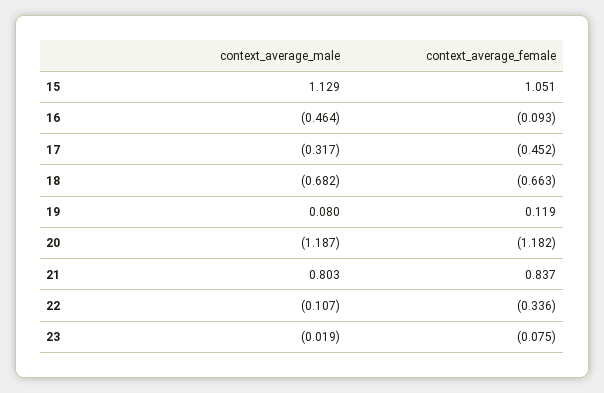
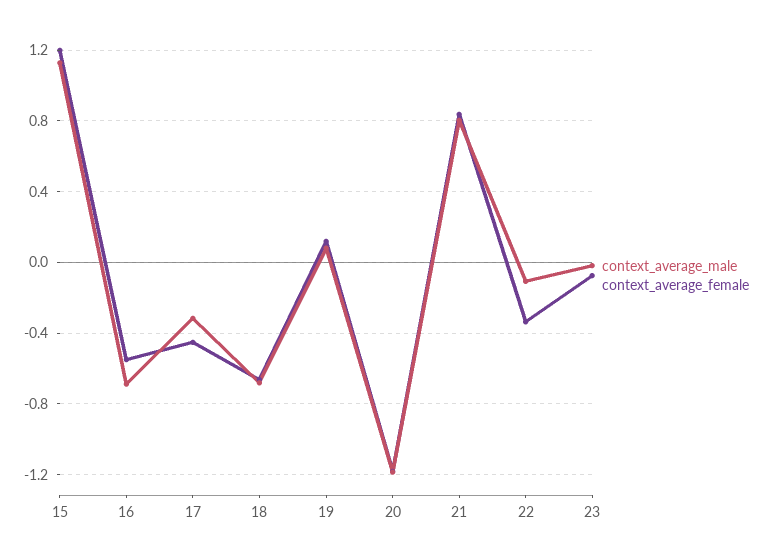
context_average_female, 15: 1.051 -> 1.2
context_average_male, 16: -0.464 -> -0.7
context_average_female, 16: -0.093 -> -0.55

